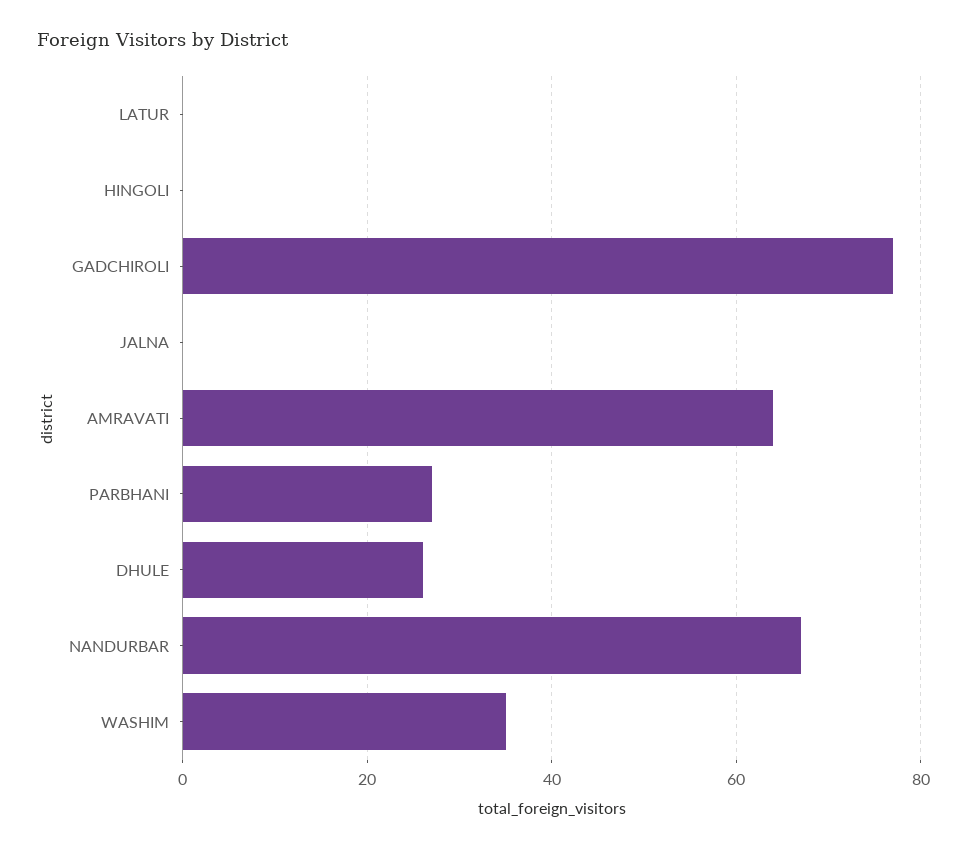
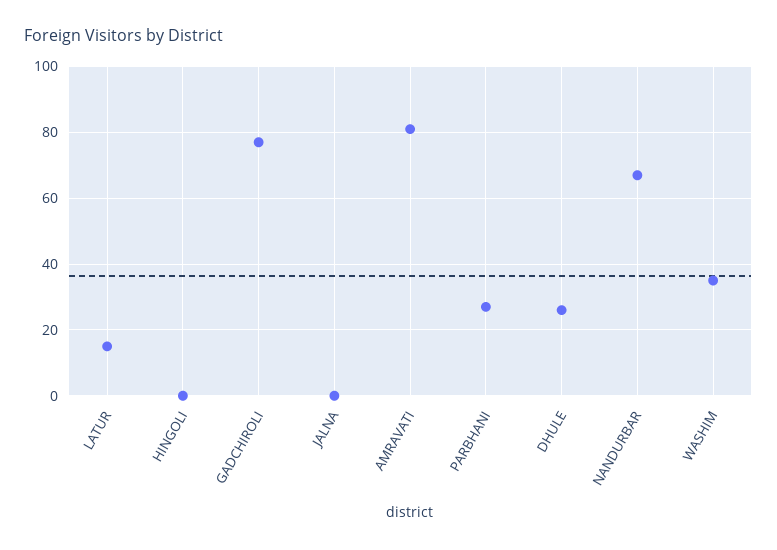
LATUR: 0 -> 15
AMRAVATI: 65 -> 80

